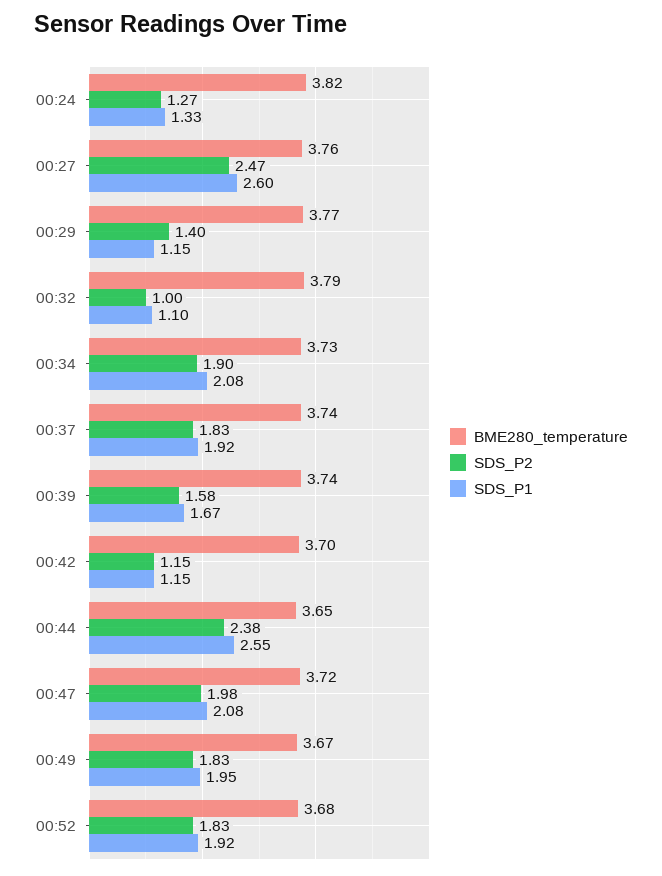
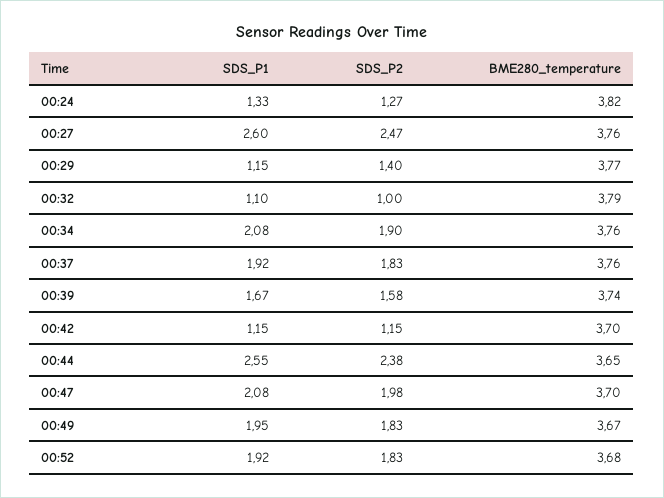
BME280_temperature, 00:34: 3.73 -> 3.76
BME280_temperature, 00:37: 3.74 -> 3.76
BME280_temperature, 00:47: 3.72 -> 3.7

